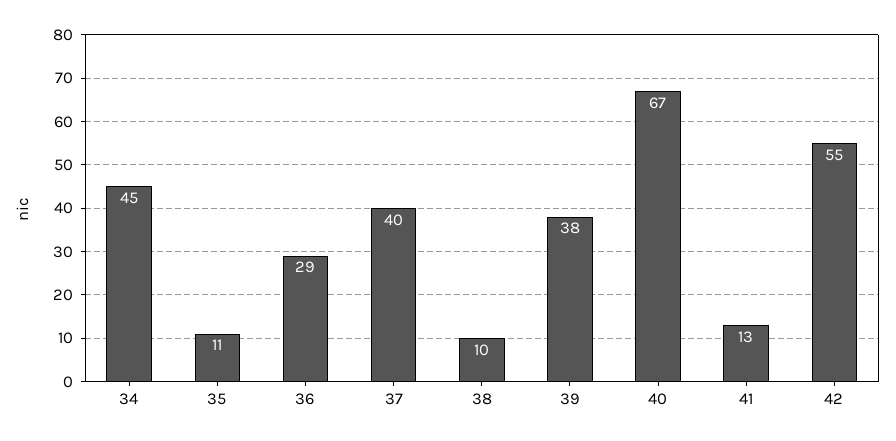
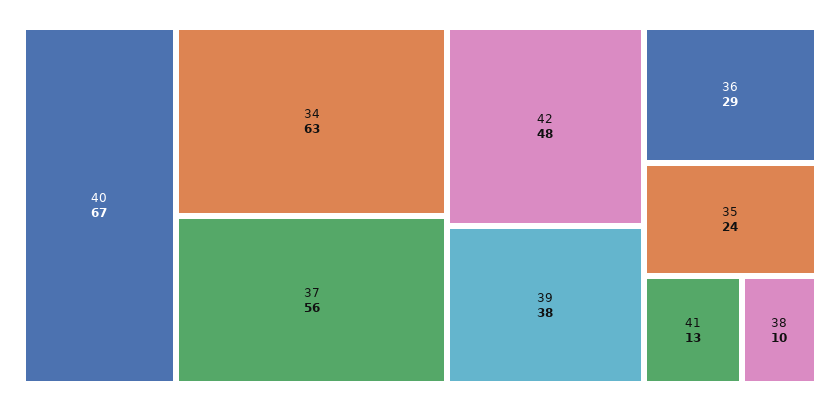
34: 45 -> 63
35: 11 -> 24
37: 40 -> 56
42: 55 -> 48

